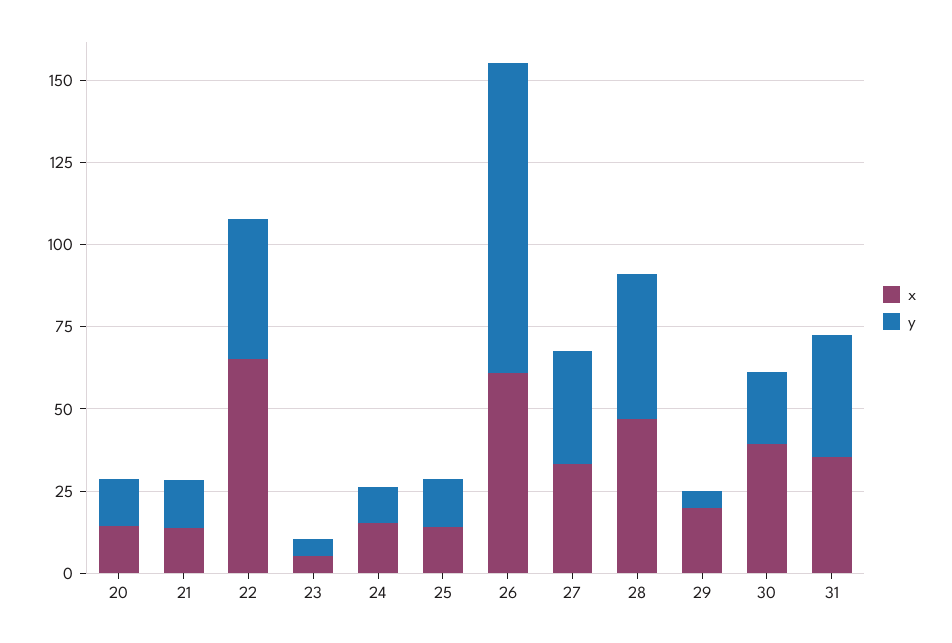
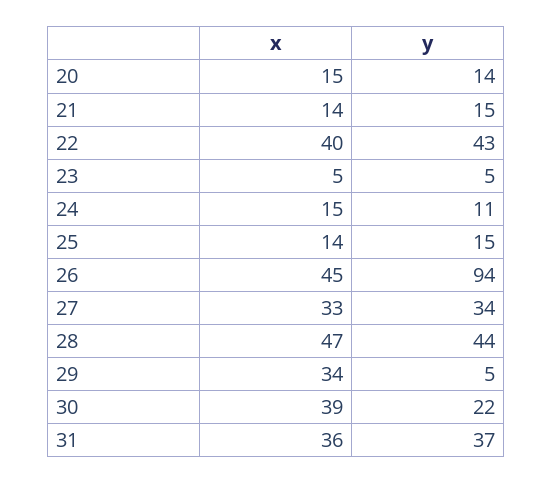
x, 22: 65 -> 40
x, 26: 60 -> 45
x, 29: 20 -> 34

